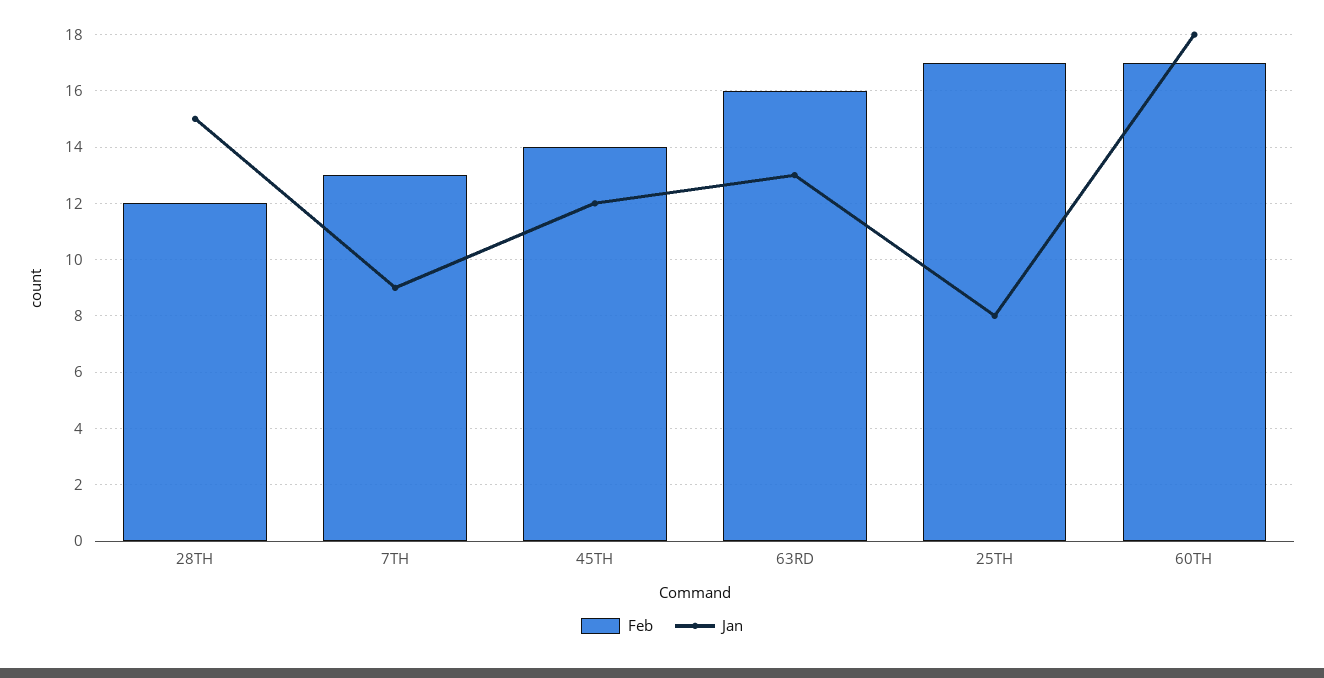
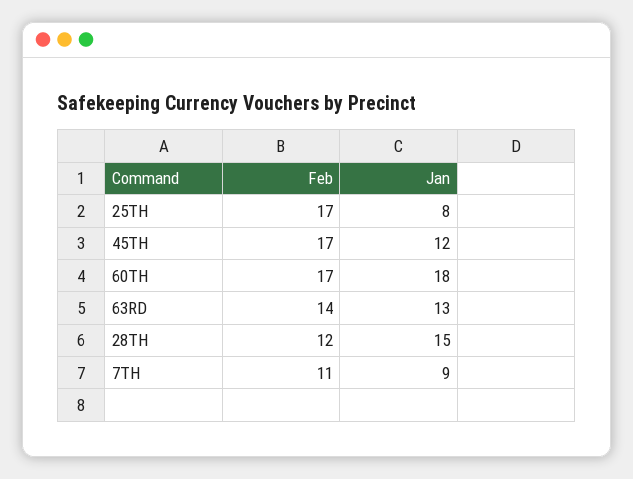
Feb, 7TH: 13 -> 11
Feb, 45TH: 14 -> 17
Feb, 63RD: 16 -> 14

